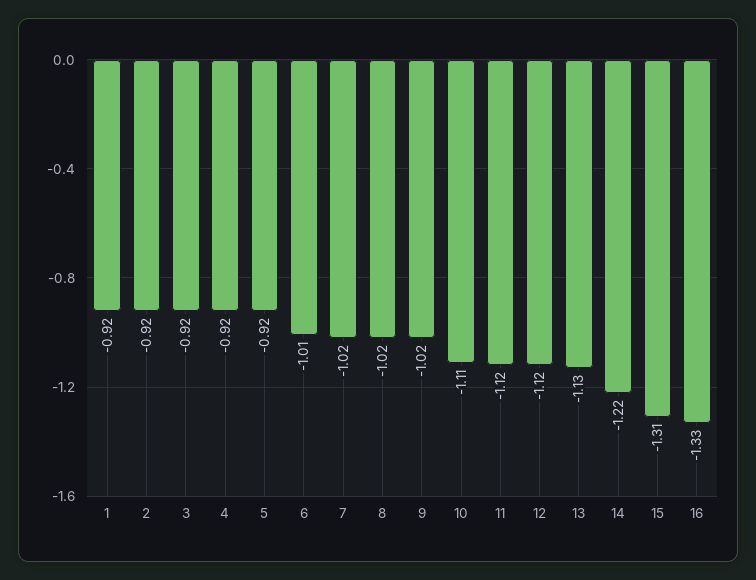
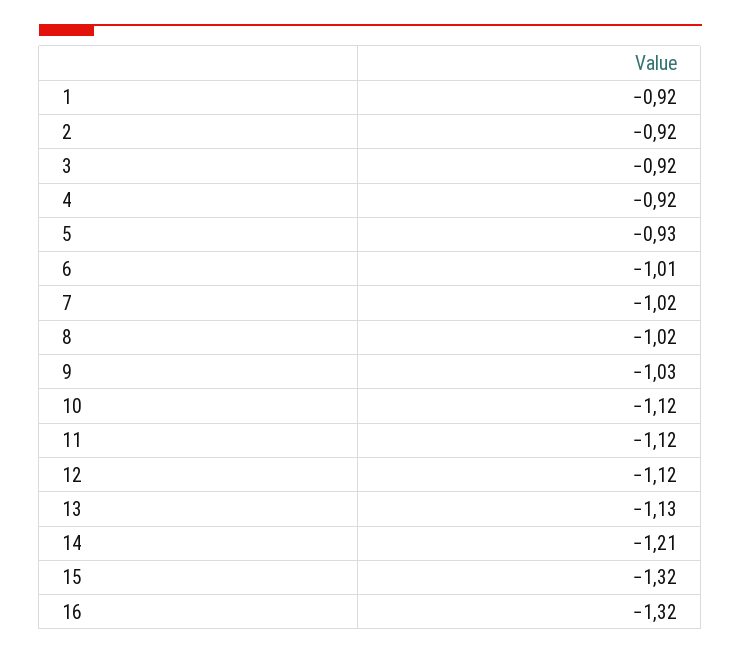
5: -0.92 -> -0.93
9: -1.02 -> -1.03
10: -1.11 -> -1.12
14: -1.22 -> -1.21
15: -1.31 -> -1.32
16: -1.33 -> -1.32

